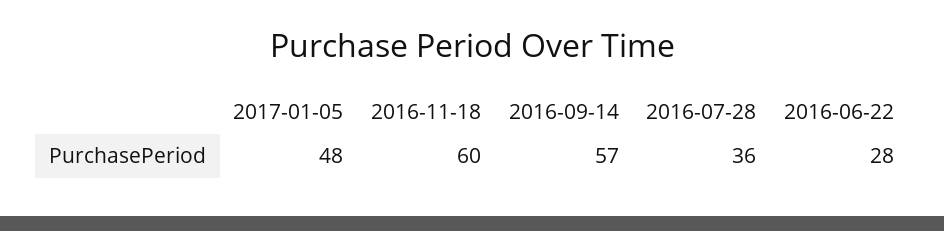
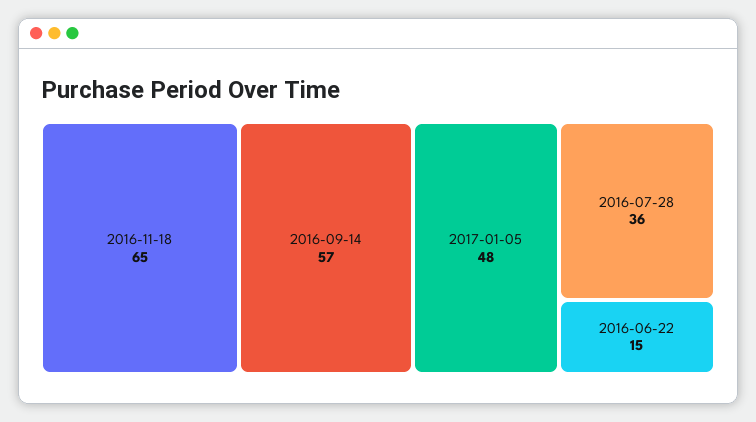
2016-11-18: 60 -> 65
2016-06-22: 28 -> 15

